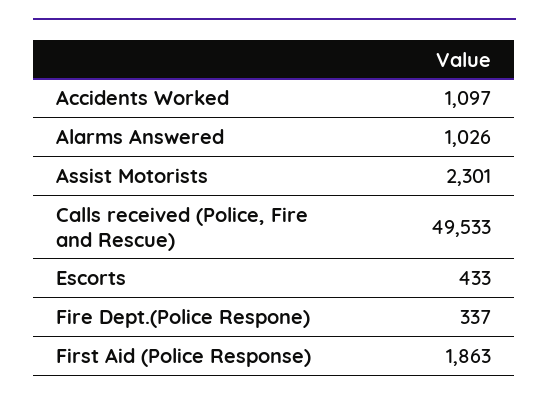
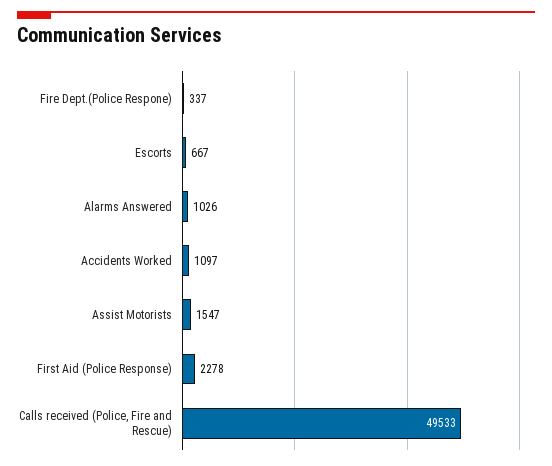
Assist Motorists: 2301 -> 1547
Escorts: 433 -> 667
First Aid (Police Response): 1863 -> 2278

